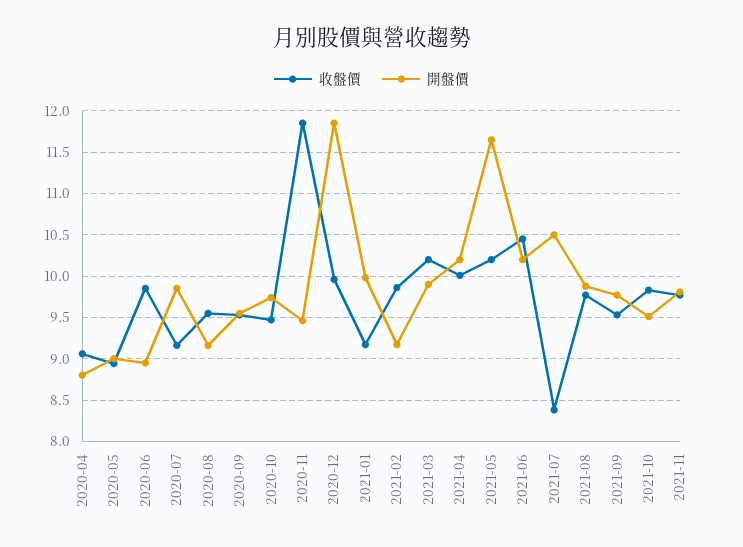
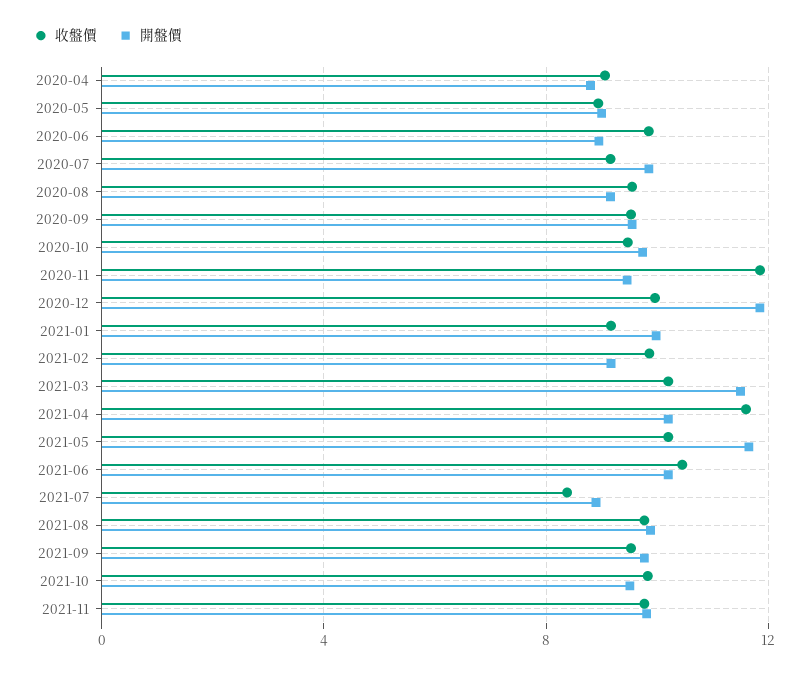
開盤價, 2021-03: 9.9 -> 11.5
收盤價, 2021-04: 10 -> 11.5
開盤價, 2021-07: 10.5 -> 9

